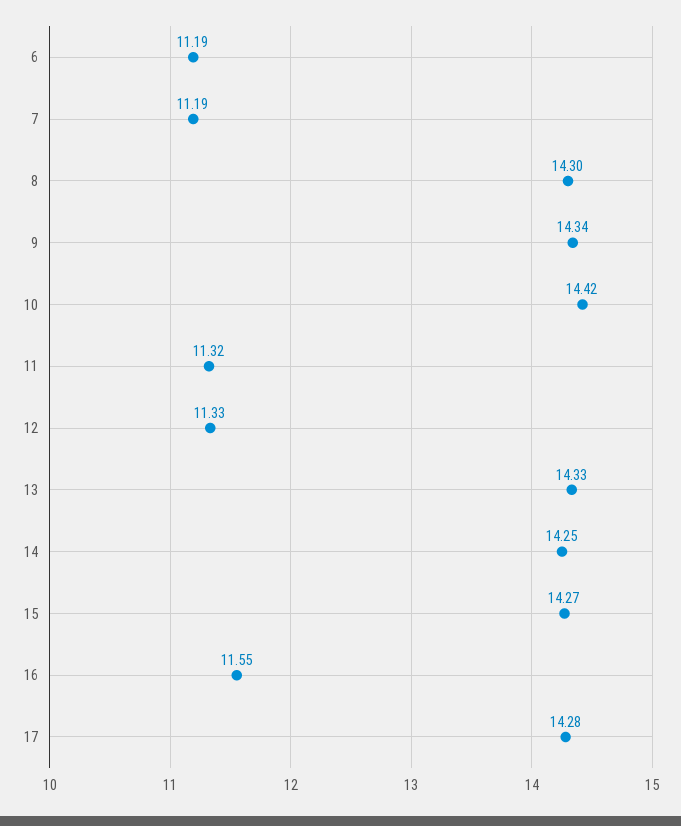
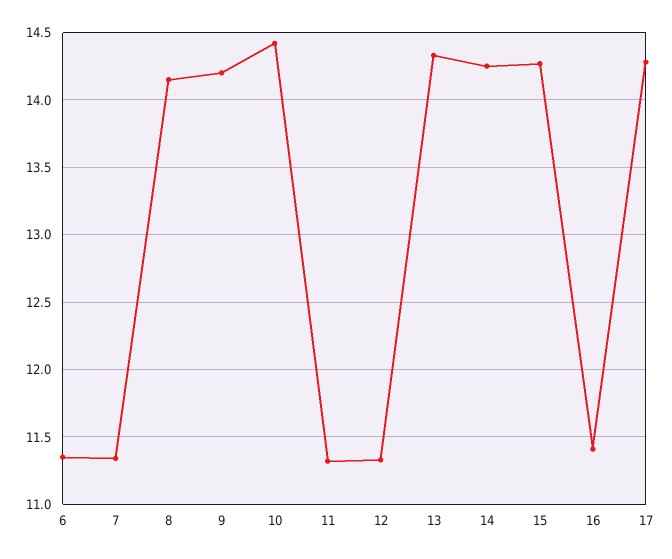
6: 11.19 -> 11.35
7: 11.19 -> 11.35
8: 14.3 -> 14.15
9: 14.34 -> 14.2
16: 11.55 -> 11.4

